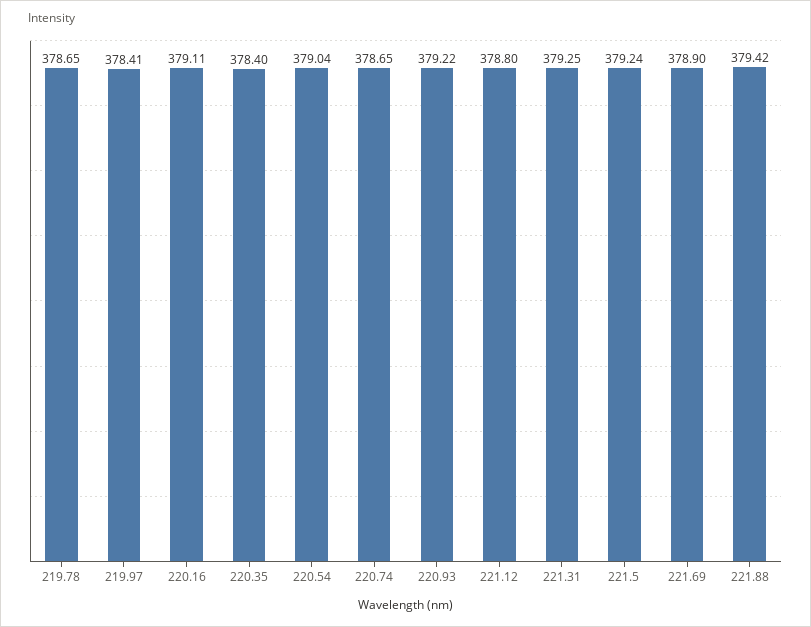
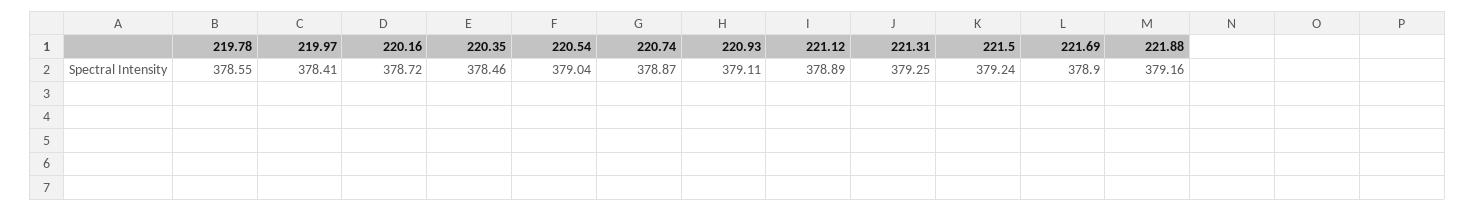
219.78: 378.65 -> 378.55
220.16: 379.11 -> 378.72
220.35: 378.4 -> 378.46
220.74: 378.65 -> 378.87
220.93: 379.22 -> 379.11
221.12: 378.8 -> 378.89
221.88: 379.42 -> 379.16

